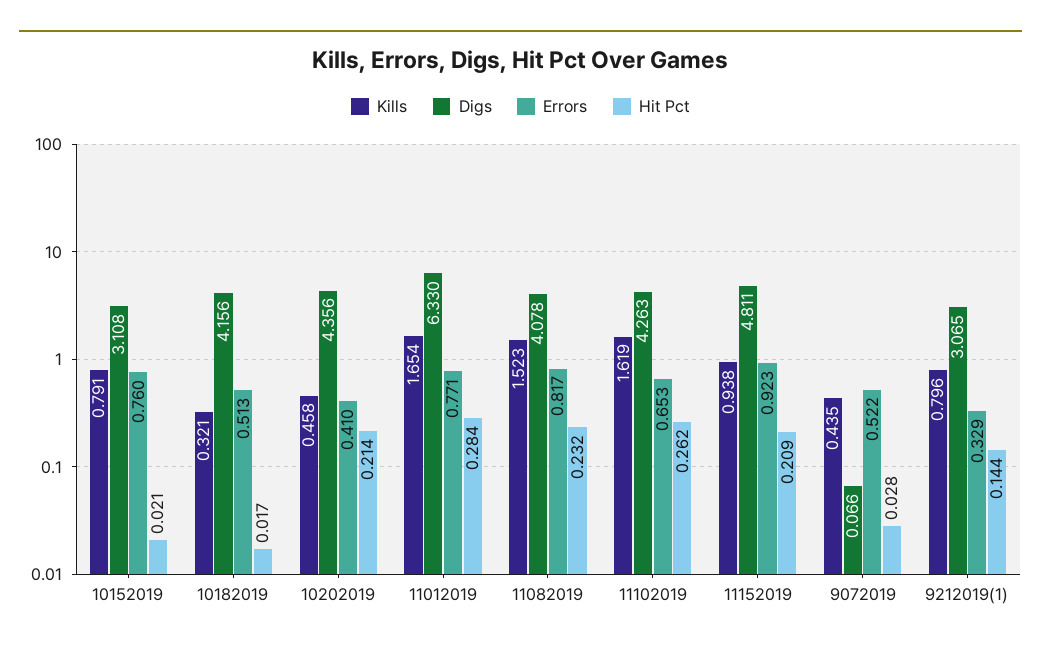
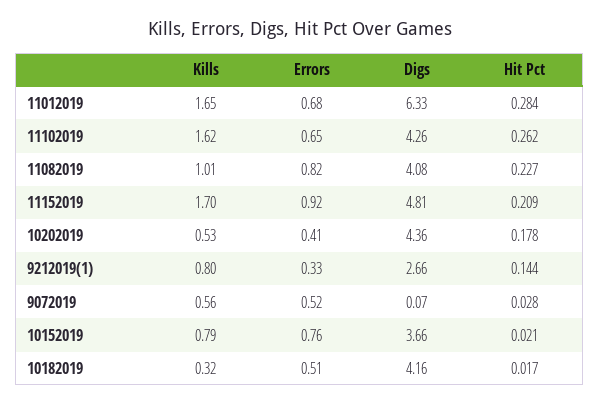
Digs, 10152019: 3.108 -> 3.66
Kills, 10202019: 0.458 -> 0.53
Hit Pct, 10202019: 0.214 -> 0.178
Errors, 11012019: 0.771 -> 0.68
Kills, 11082019: 1.523 -> 1.01
Hit Pct, 11082019: 0.232 -> 0.227
Kills, 11152019: 0.938 -> 1.7
Kills, 9072019: 0.435 -> 0.56
Digs, 9212019(1): 3.065 -> 2.66

